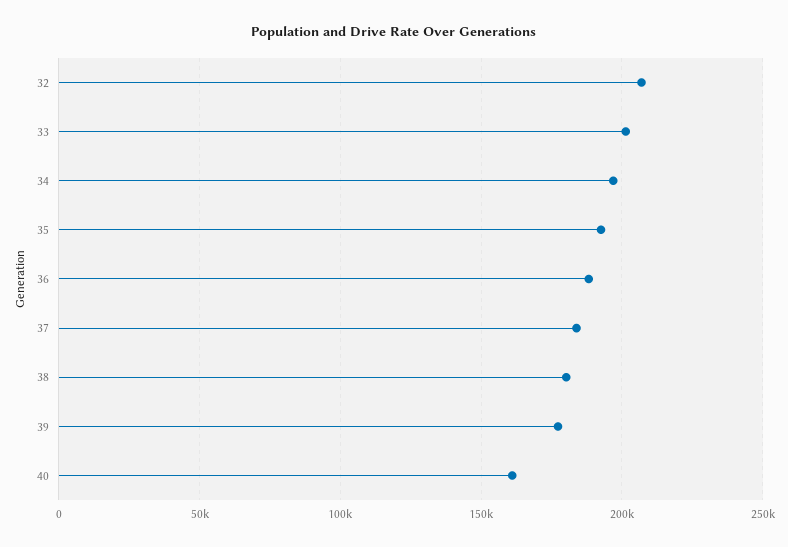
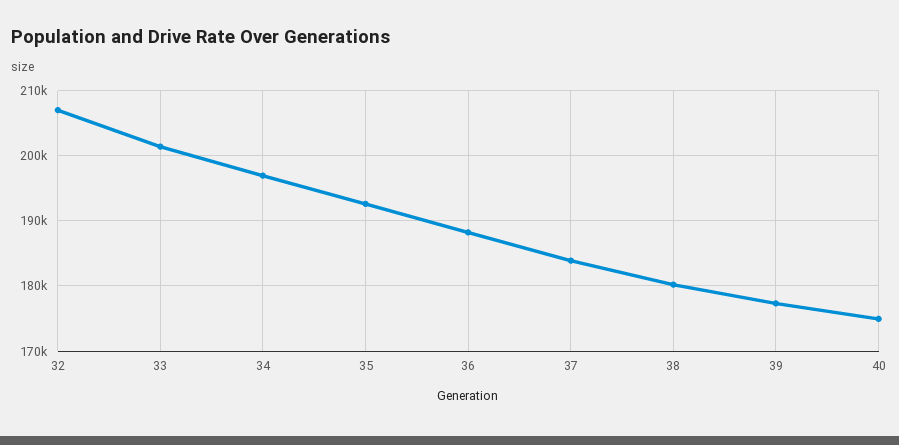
40: 160000 -> 175000

